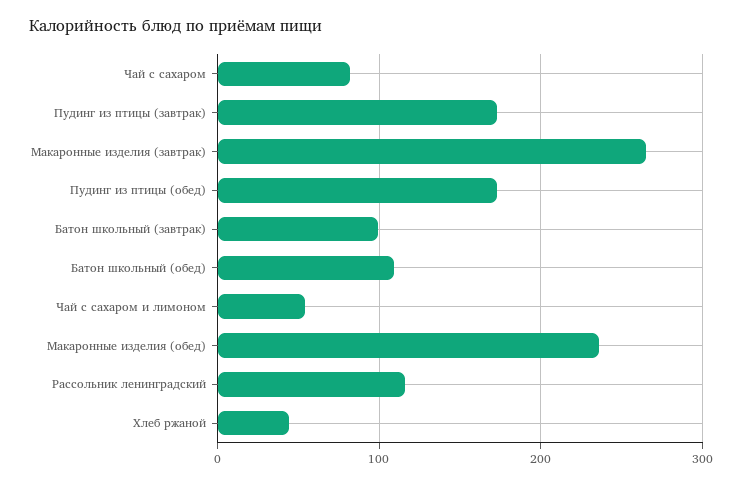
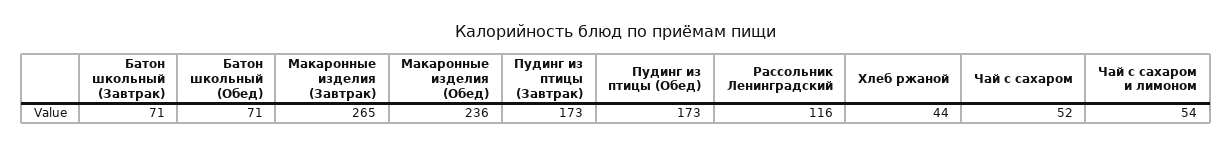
Чай с сахаром: 80 -> 52
Батон школьный (завтрак): 100 -> 71
Батон школьный (обед): 110 -> 71

